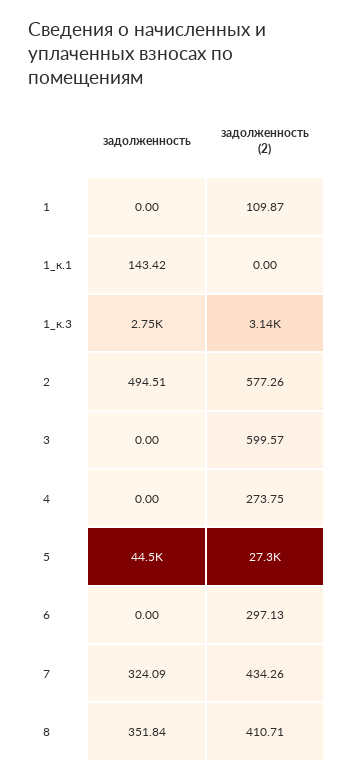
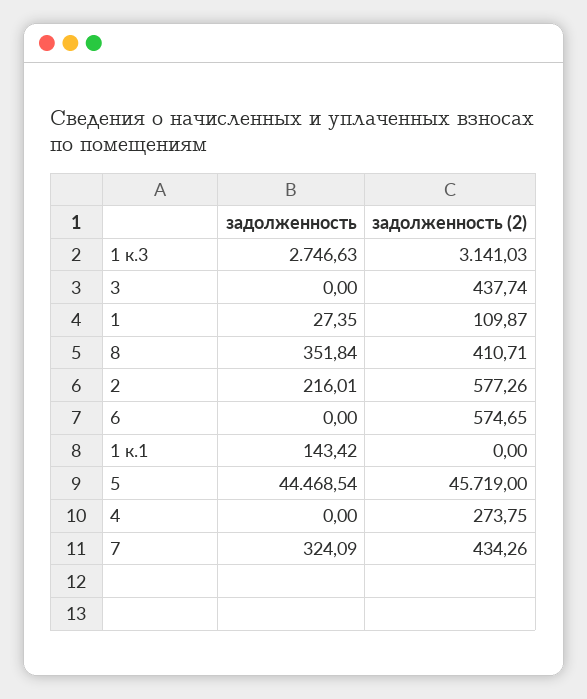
задолженность, 1: 0 -> 27.35
задолженность, 2: 494.51 -> 216.01
задолженность (2), 3: 599.57 -> 437.74
задолженность (2), 5: 27300 -> 45719
задолженность (2), 6: 297.13 -> 574.65

